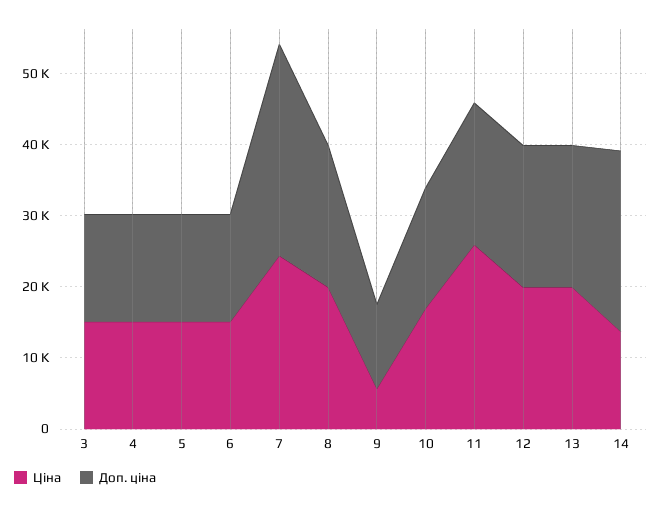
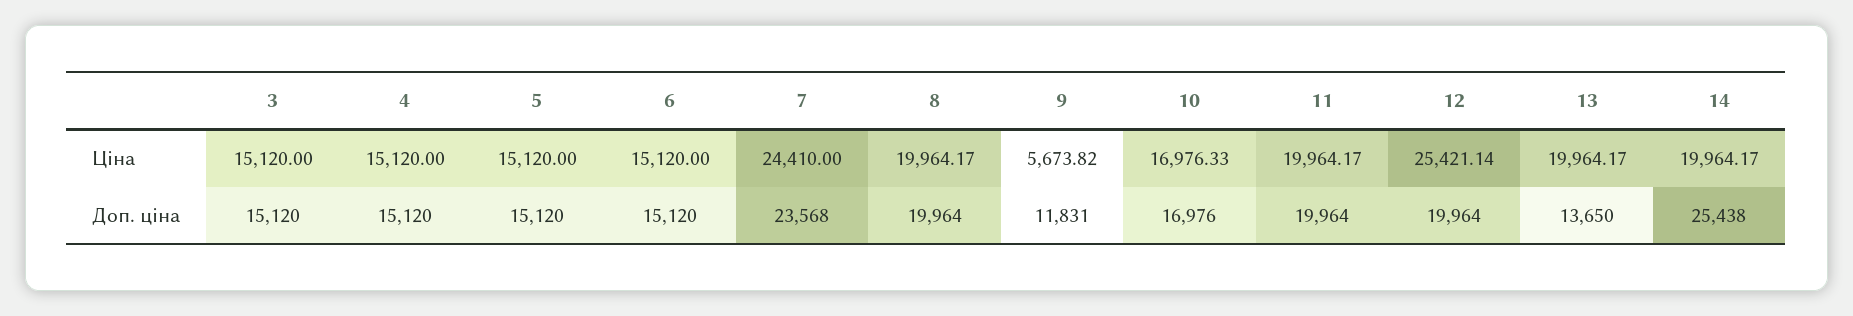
Доп. ціна, 7: 30000 -> 23568
Ціна, 11: 26000 -> 19964.17
Ціна, 12: 20000 -> 25421.14
Доп. ціна, 13: 20000 -> 13650
Ціна, 14: 14000 -> 19964.17

